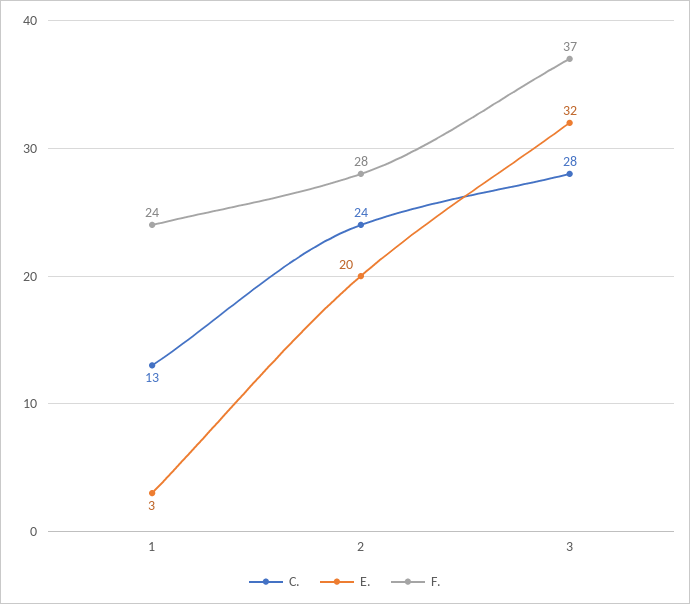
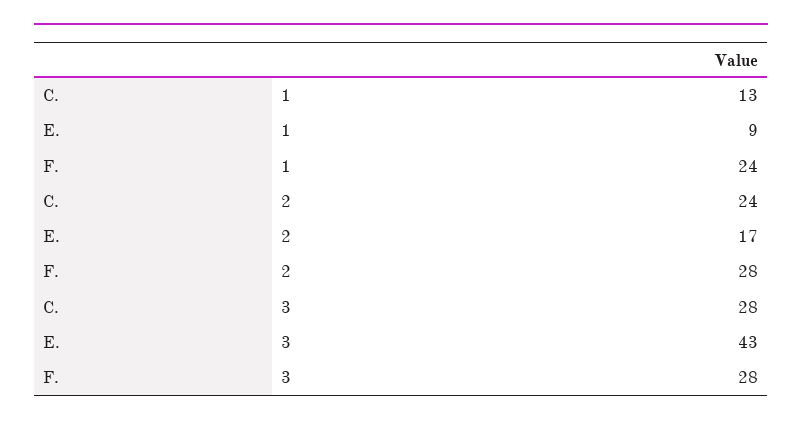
E., 1: 3 -> 9
E., 2: 20 -> 17
E., 3: 32 -> 43
F., 3: 37 -> 28

